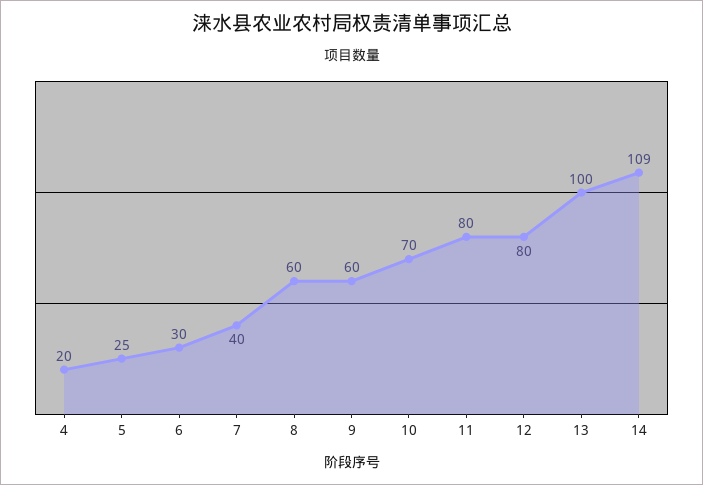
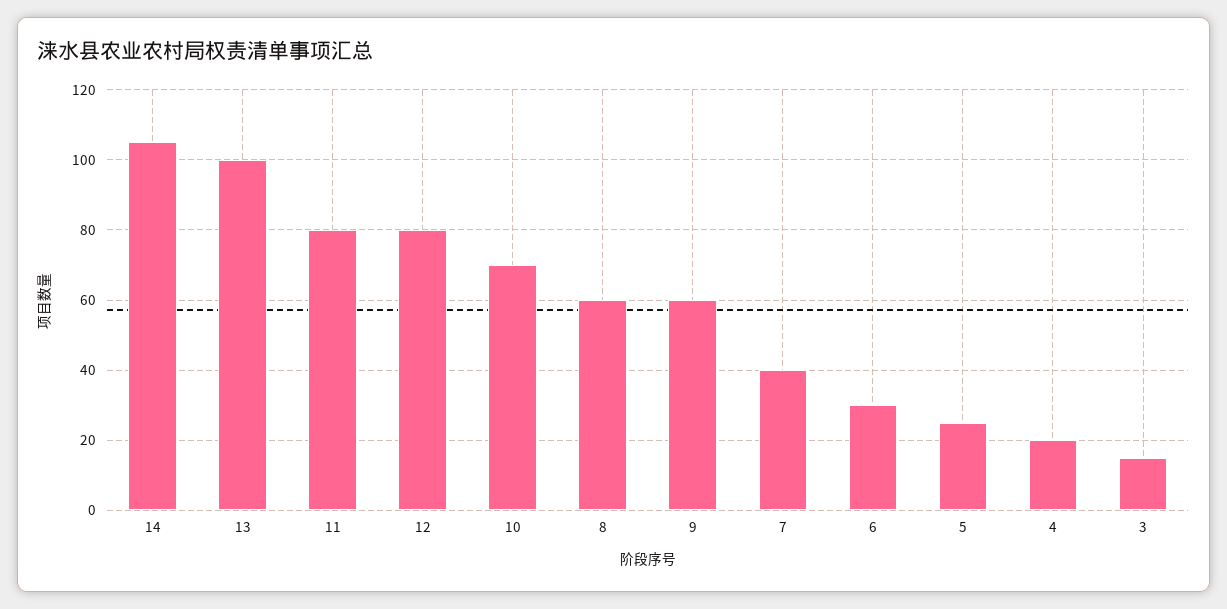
14: 109 -> 105
3: none -> 15

